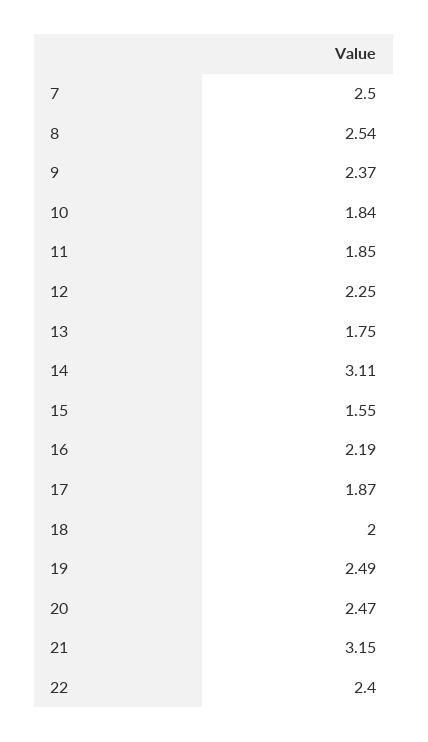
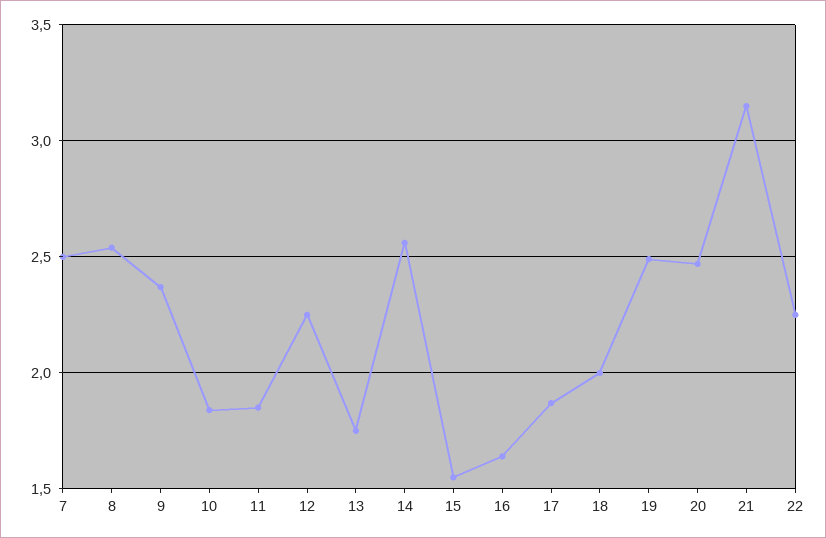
14: 3.11 -> 2.55
16: 2.19 -> 1.65
22: 2.4 -> 2.25

